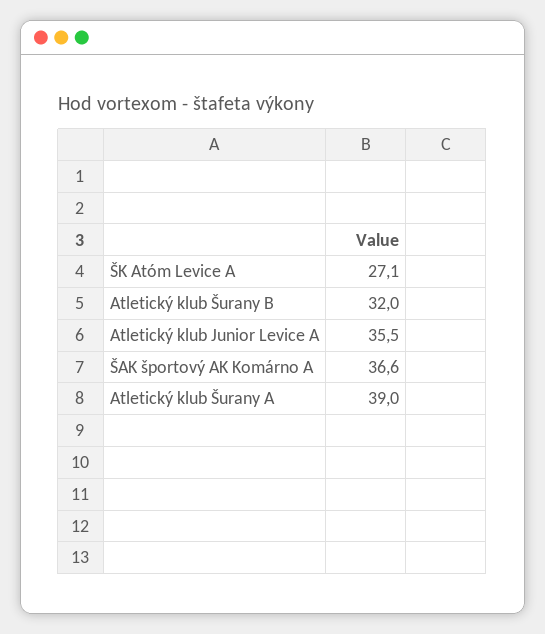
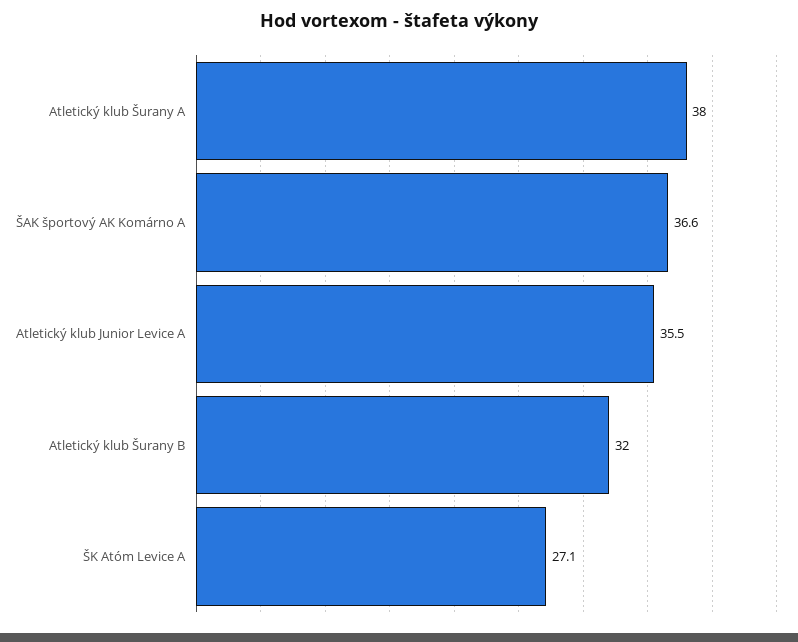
Atletický klub Šurany A: 39 -> 38

